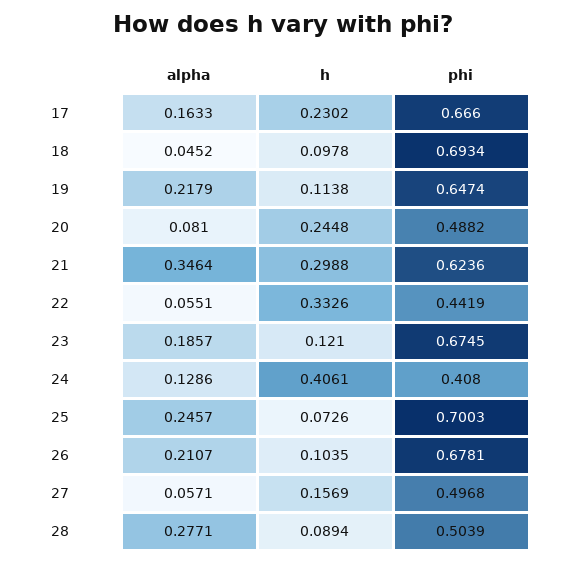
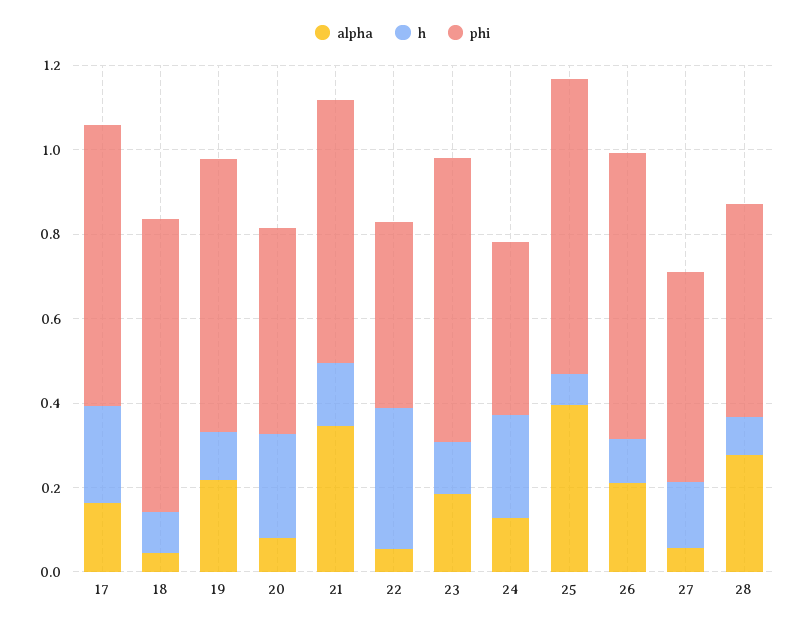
h, 21: 0.2988 -> 0.15
h, 24: 0.4061 -> 0.25
alpha, 25: 0.2457 -> 0.4

